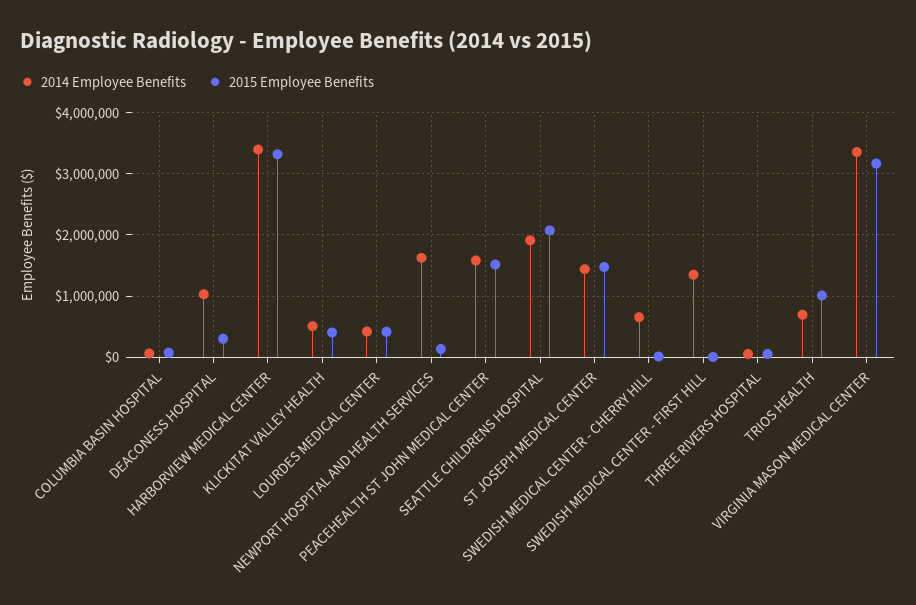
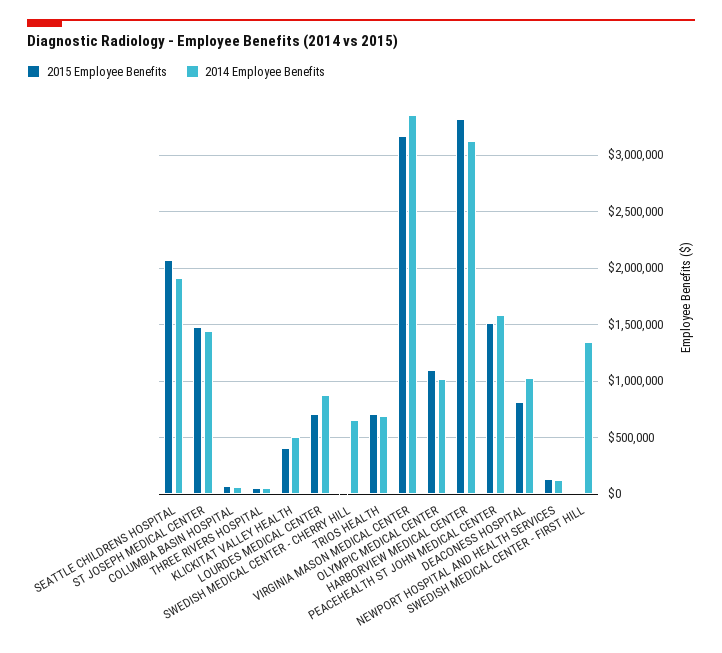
2015 Employee Benefits, DEACONESS HOSPITAL: 300000 -> 800000
2014 Employee Benefits, HARBORVIEW MEDICAL CENTER: 3400000 -> 3100000
2014 Employee Benefits, LOURDES MEDICAL CENTER: 400000 -> 900000
2015 Employee Benefits, LOURDES MEDICAL CENTER: 400000 -> 700000
2014 Employee Benefits, NEWPORT HOSPITAL AND HEALTH SERVICES: 1600000 -> 100000
2015 Employee Benefits, TRIOS HEALTH: 1000000 -> 700000
2015 Employee Benefits, OLYMPIC MEDICAL CENTER: none -> 1100000
2014 Employee Benefits, OLYMPIC MEDICAL CENTER: none -> 1000000

